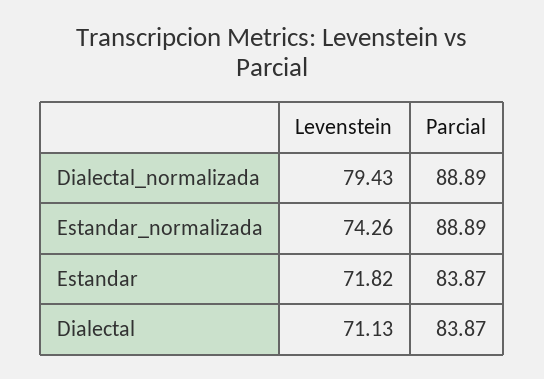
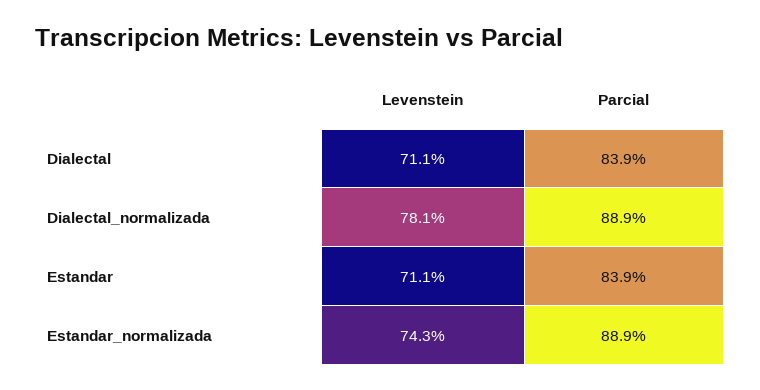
Levenstein, Dialectal_normalizada: 79.43 -> 78.1
Levenstein, Estandar: 71.82 -> 71.1

